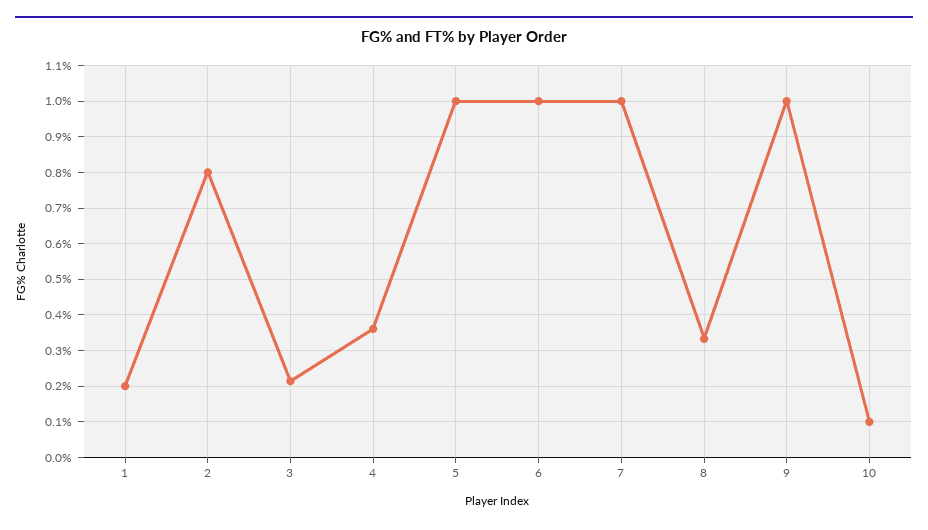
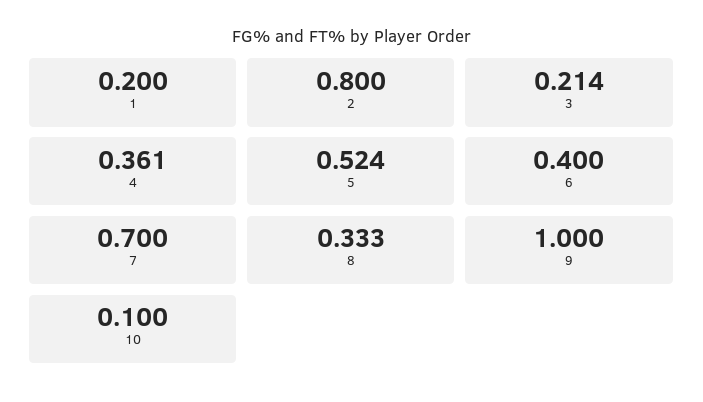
5: 1 -> 0.524
6: 1 -> 0.4
7: 1 -> 0.7

